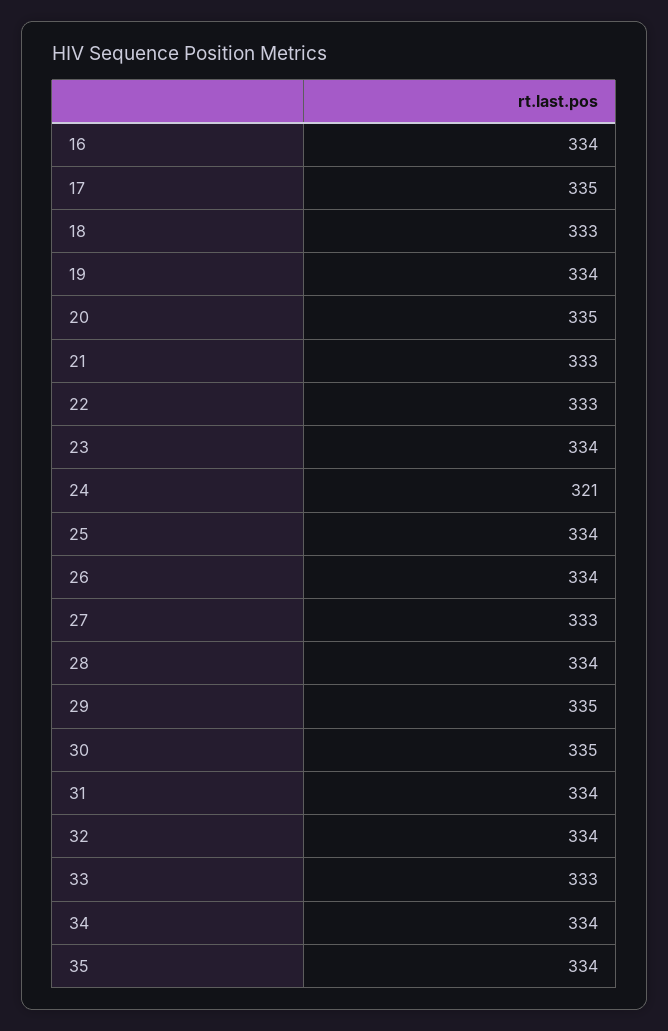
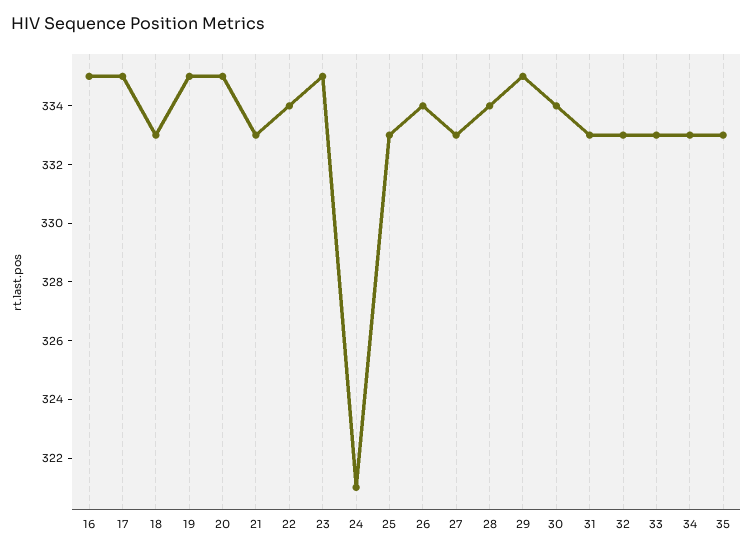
16: 334 -> 335
19: 334 -> 335
22: 333 -> 334
23: 334 -> 335
25: 334 -> 333
30: 335 -> 334
31: 334 -> 333
32: 334 -> 333
34: 334 -> 333
35: 334 -> 333

